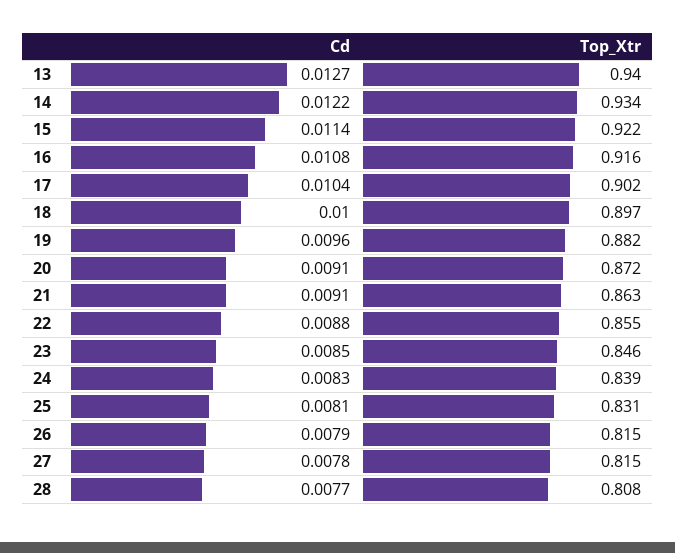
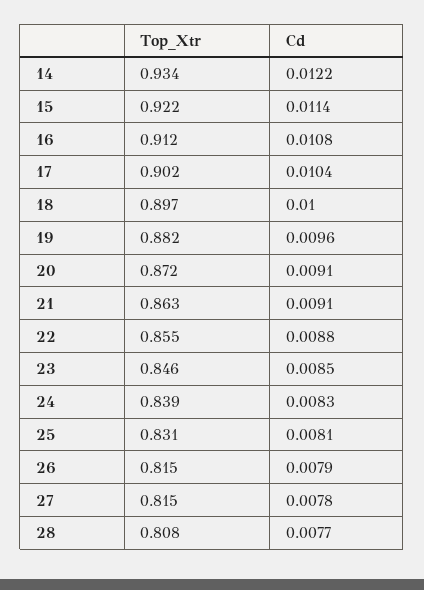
Cd, 13: 0.0127 -> none
Top_Xtr, 13: 0.94 -> none
Top_Xtr, 16: 0.916 -> 0.912

